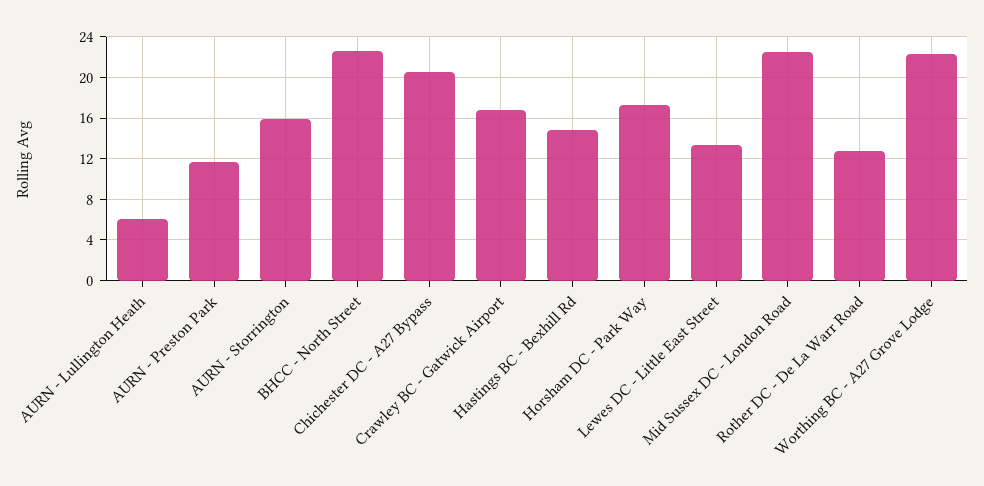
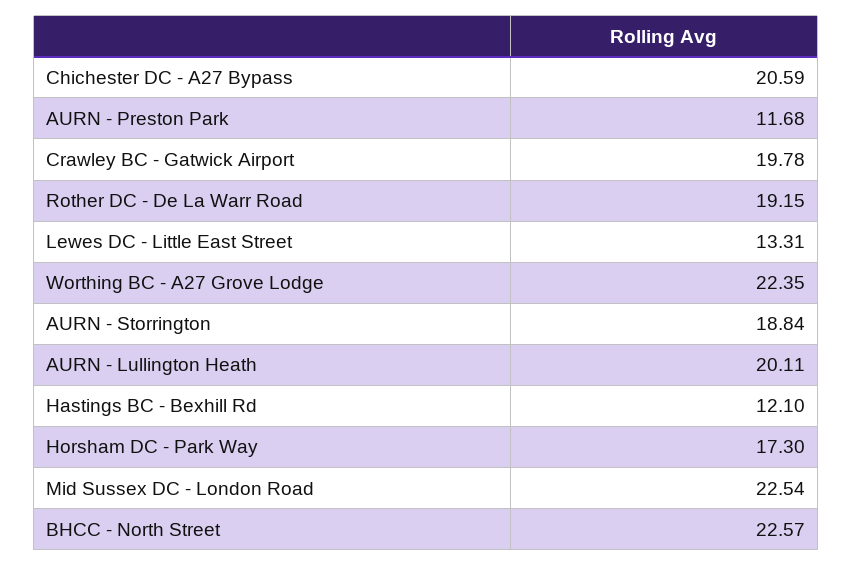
AURN - Lullington Heath: 6 -> 20.11
AURN - Storrington: 16 -> 18.84
Crawley BC - Gatwick Airport: 17 -> 19.78
Hastings BC - Bexhill Rd: 15 -> 12.1
Rother DC - De La Warr Road: 13 -> 19.15

